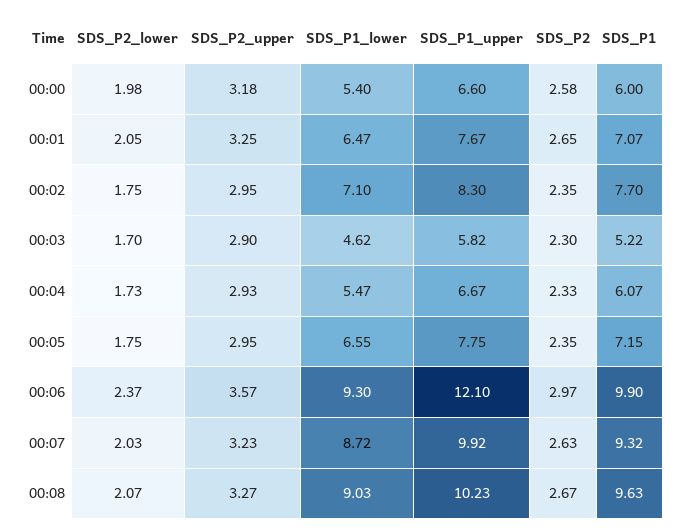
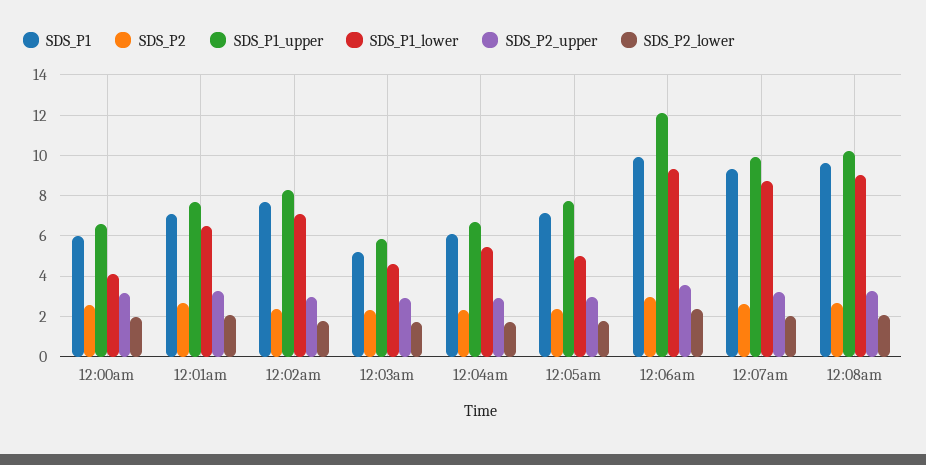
SDS_P1_lower, 00:00: 5.4 -> 4
SDS_P1_lower, 00:05: 6.55 -> 5

